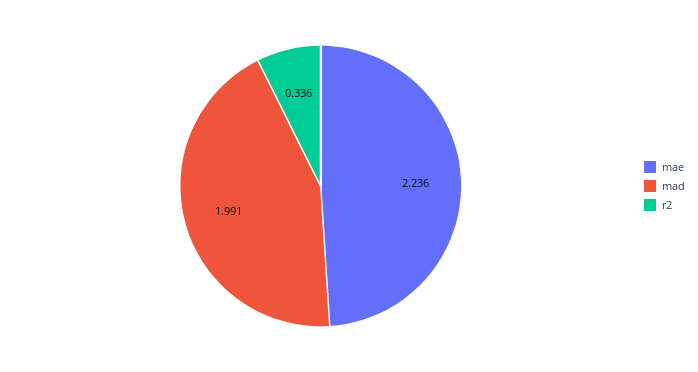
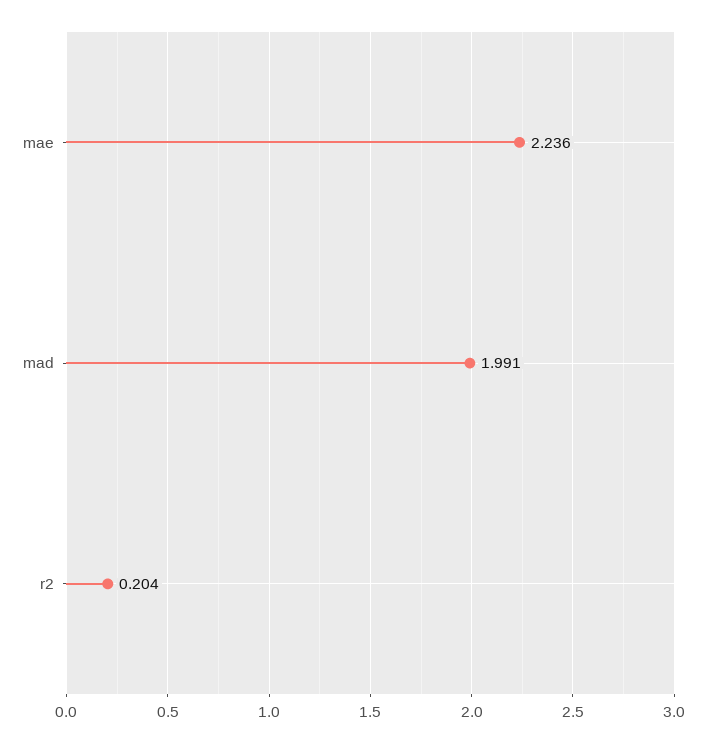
r2: 0.336 -> 0.204

